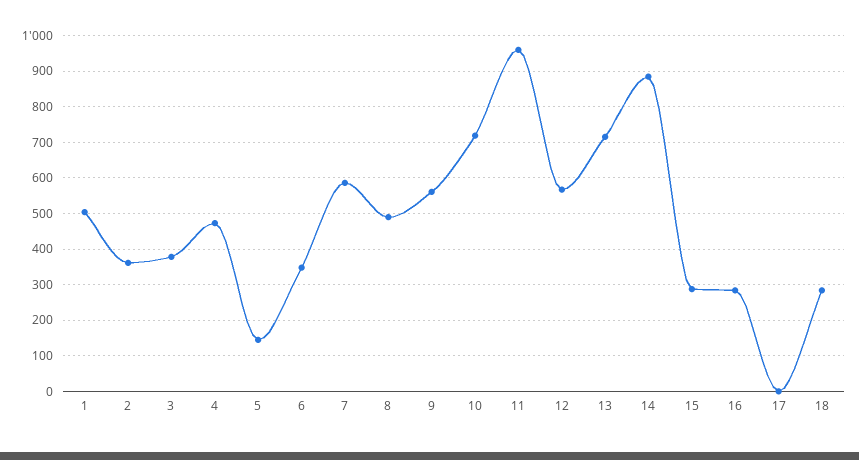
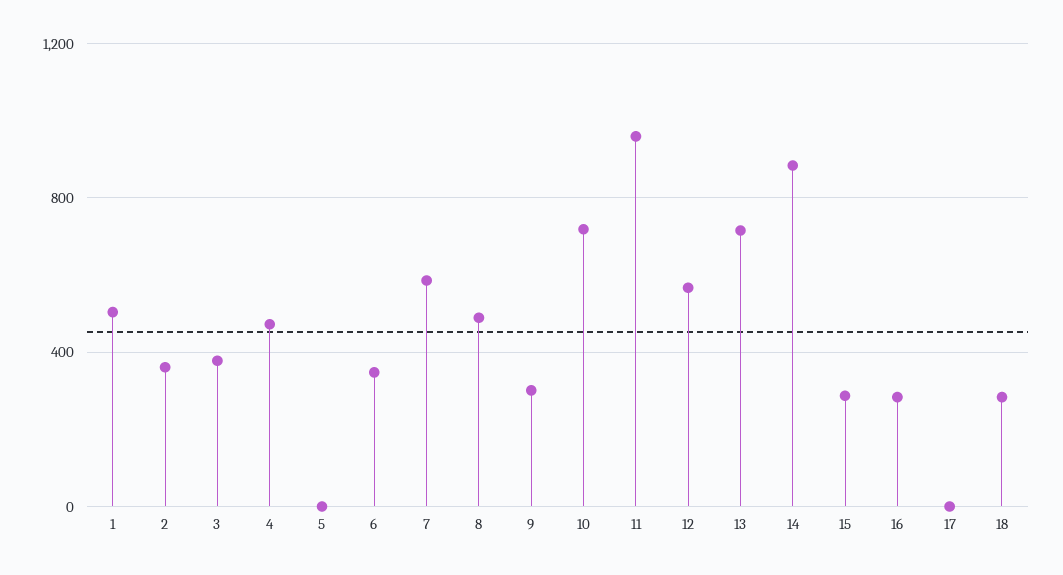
5: 140 -> 0
9: 560 -> 300

